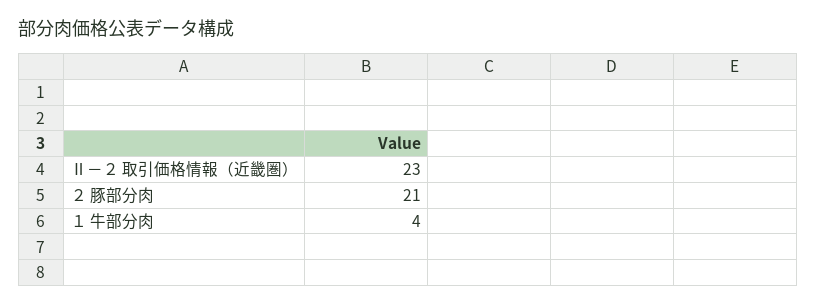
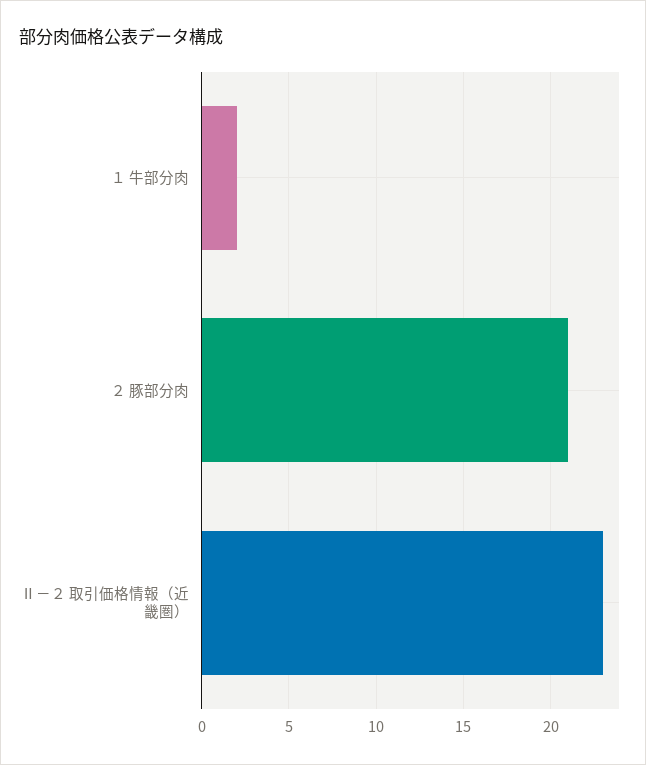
１ 牛部分肉: 4 -> 2

